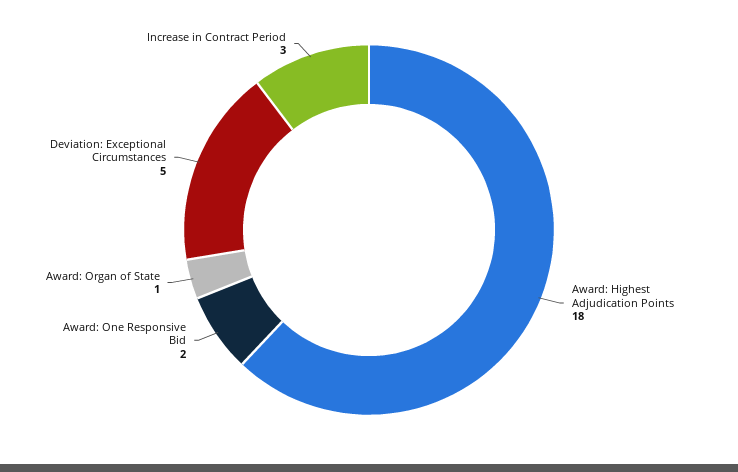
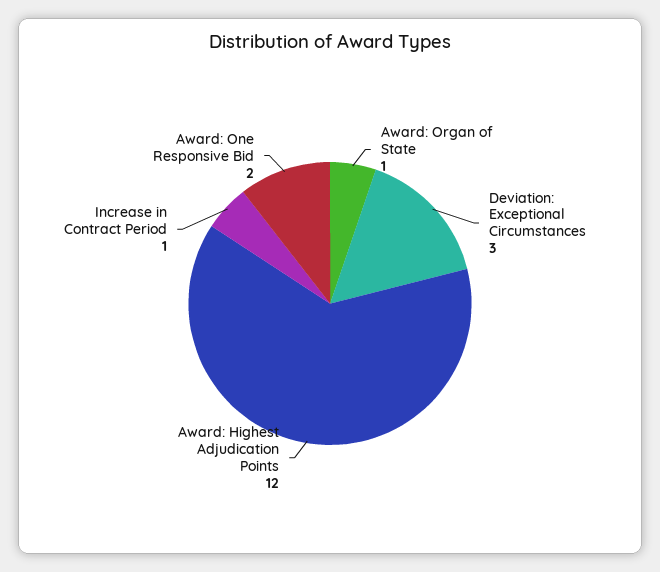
Award: Highest Adjudication Points: 18 -> 12
Deviation: Exceptional Circumstances: 5 -> 3
Increase in Contract Period: 3 -> 1

